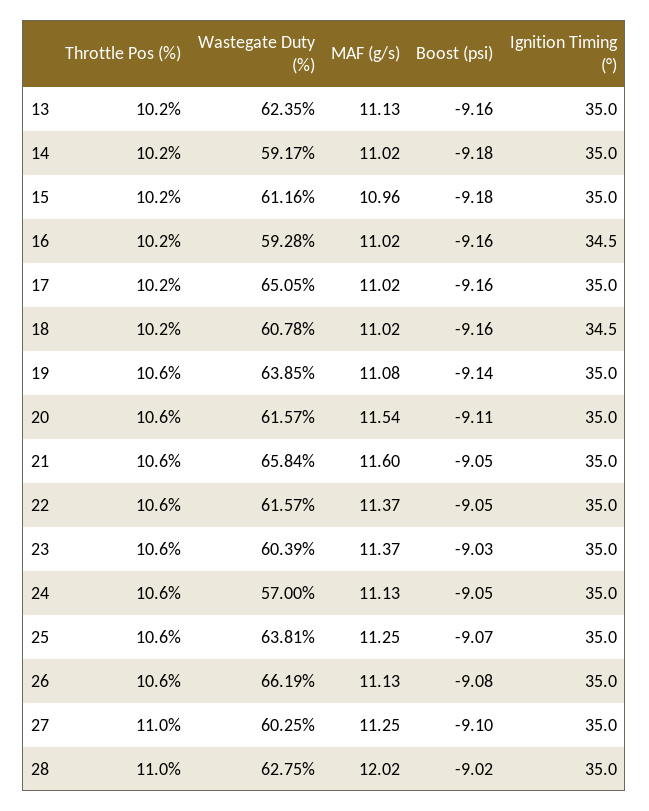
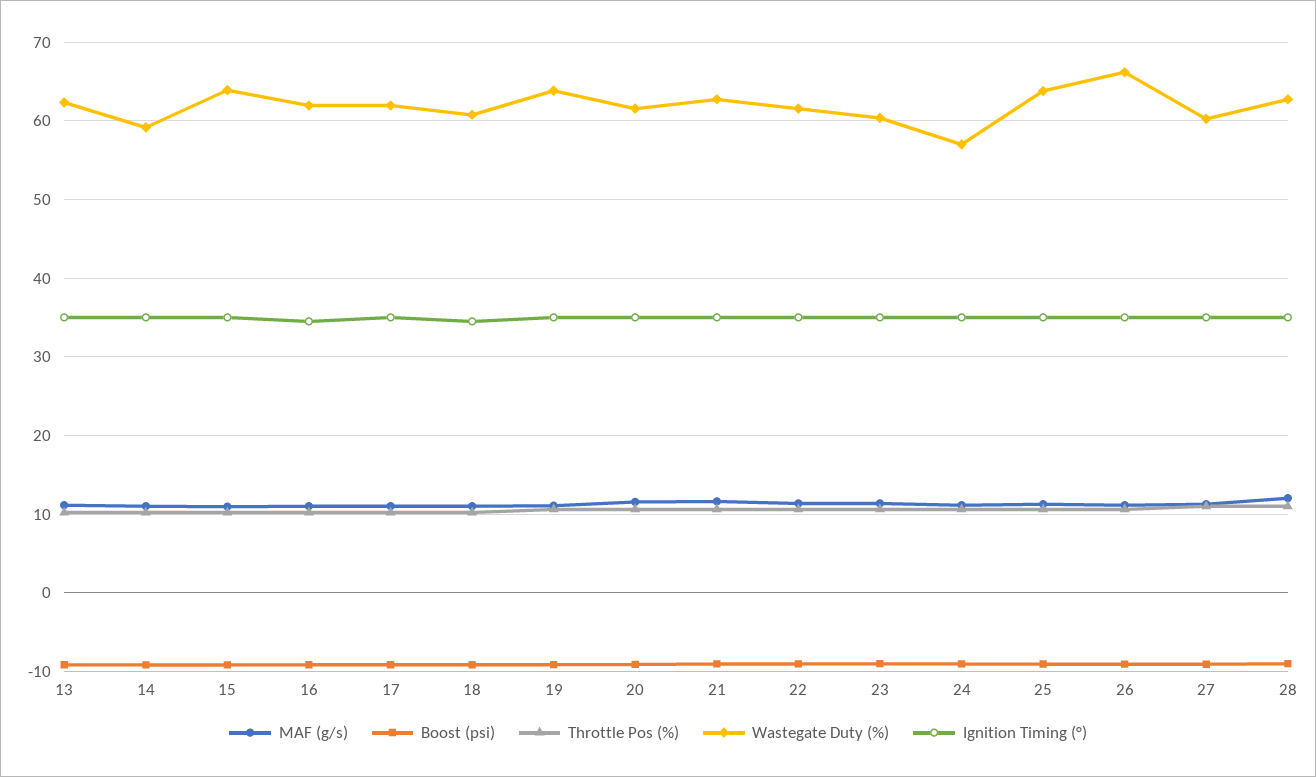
Wastegate Duty (%), 15: 61.16 -> 64
Wastegate Duty (%), 16: 59.28 -> 62
Wastegate Duty (%), 17: 65.05 -> 62
Wastegate Duty (%), 21: 65.84 -> 63

